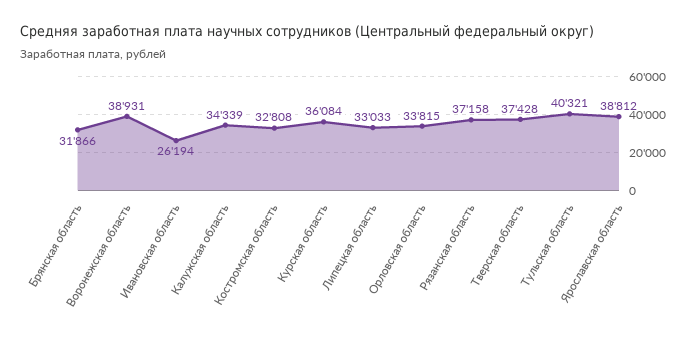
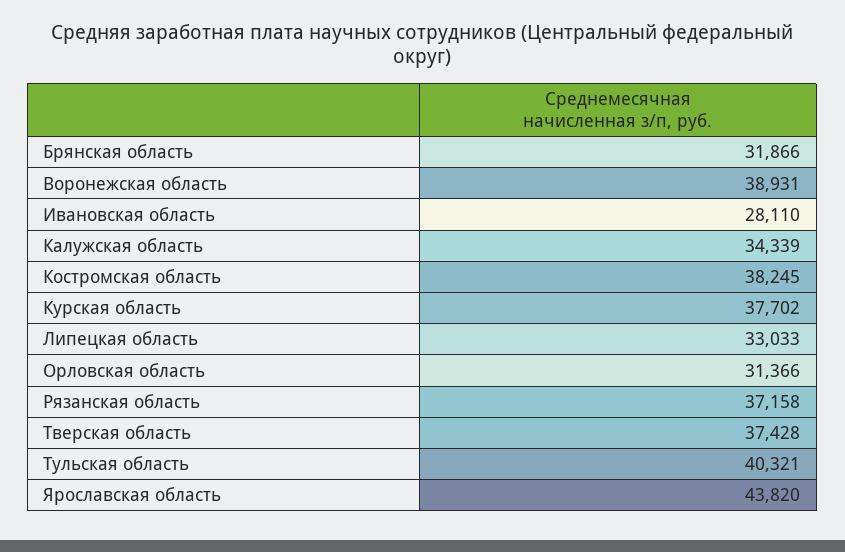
Ивановская область: 26194 -> 28110
Костромская область: 32808 -> 38245
Курская область: 36084 -> 37702
Орловская область: 33815 -> 31366
Ярославская область: 38812 -> 43820

